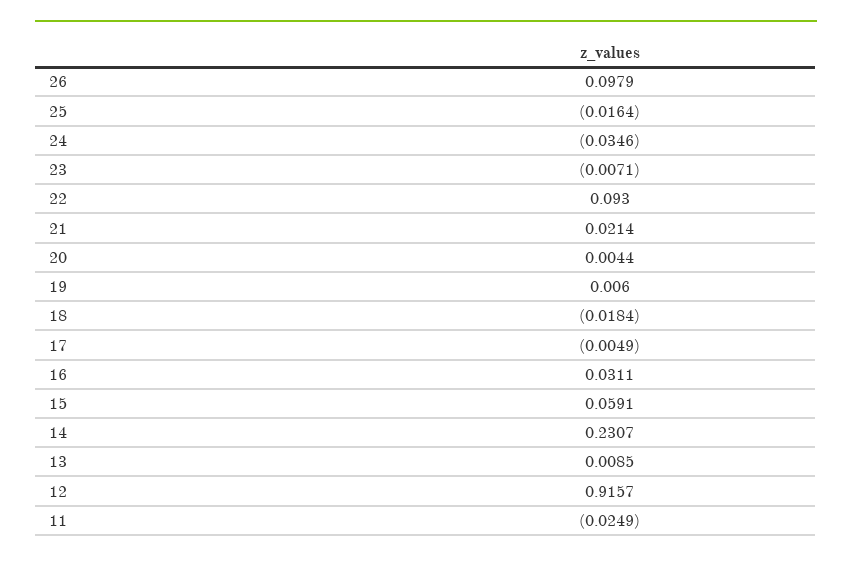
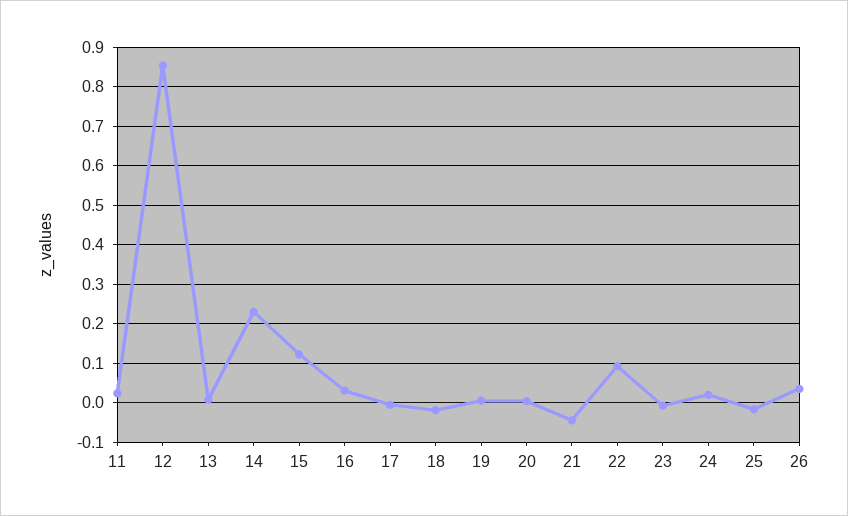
26: 0.0979 -> 0.04
24: -0.0346 -> 0.02
21: 0.0214 -> -0.04
15: 0.0591 -> 0.12
12: 0.9157 -> 0.86
11: -0.0249 -> 0.02

